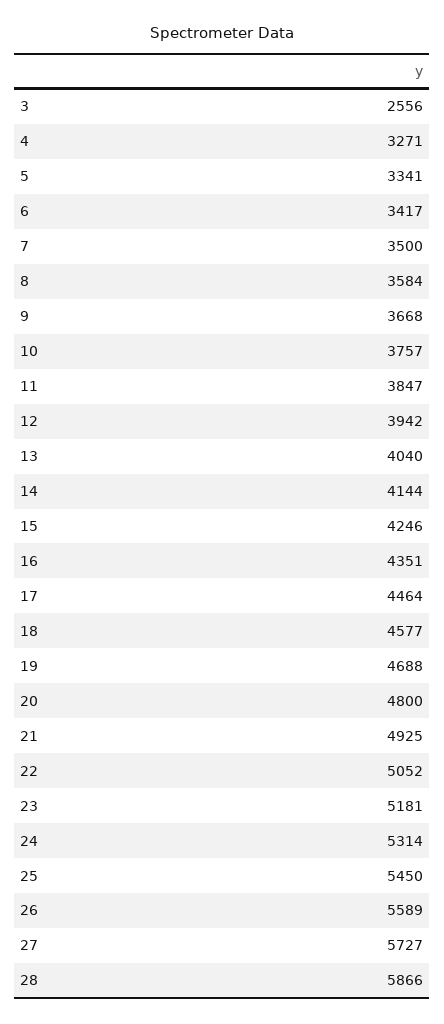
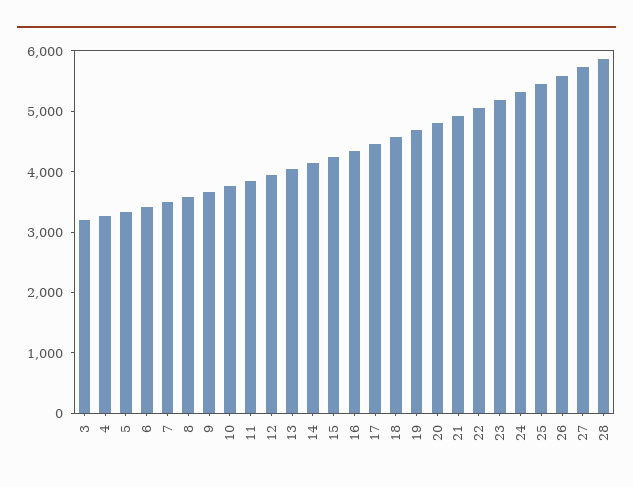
3: 2556 -> 3200

